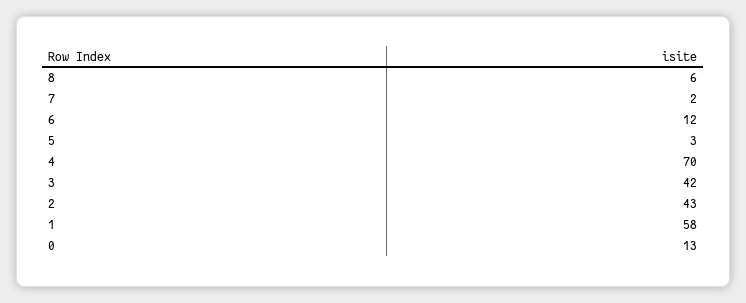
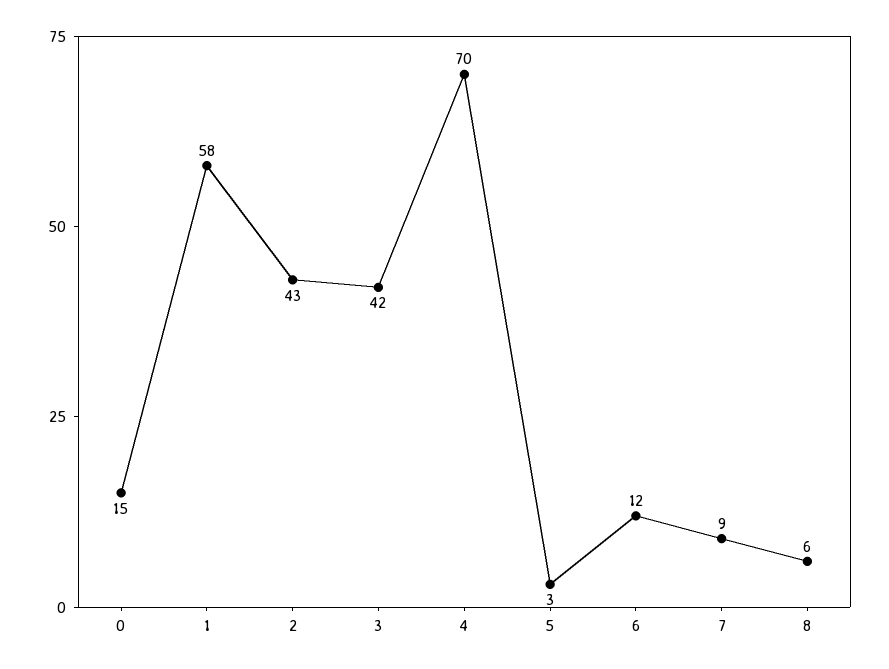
7: 2 -> 9
0: 13 -> 15

